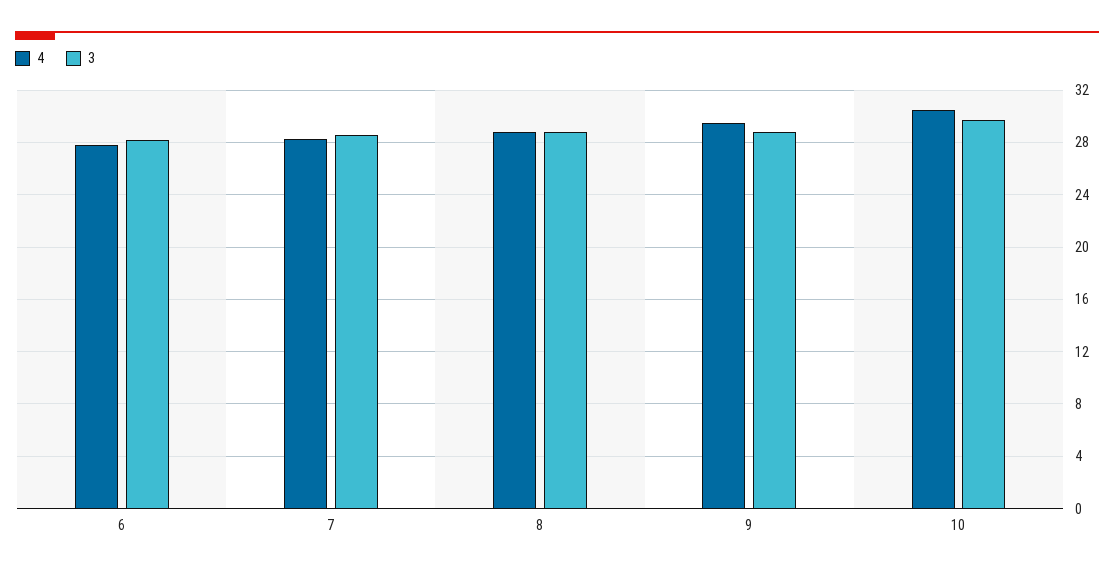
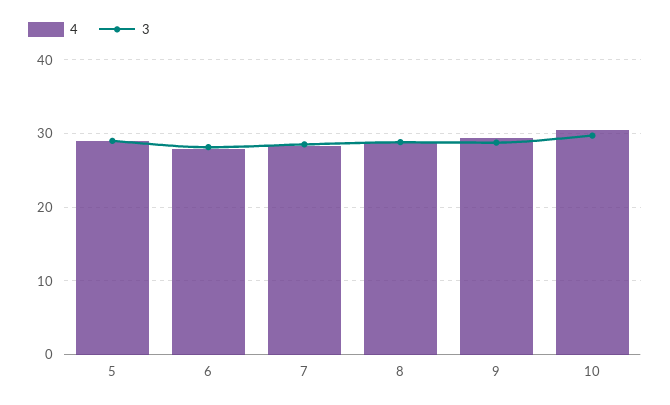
4, 5: none -> 29
3, 5: none -> 29

